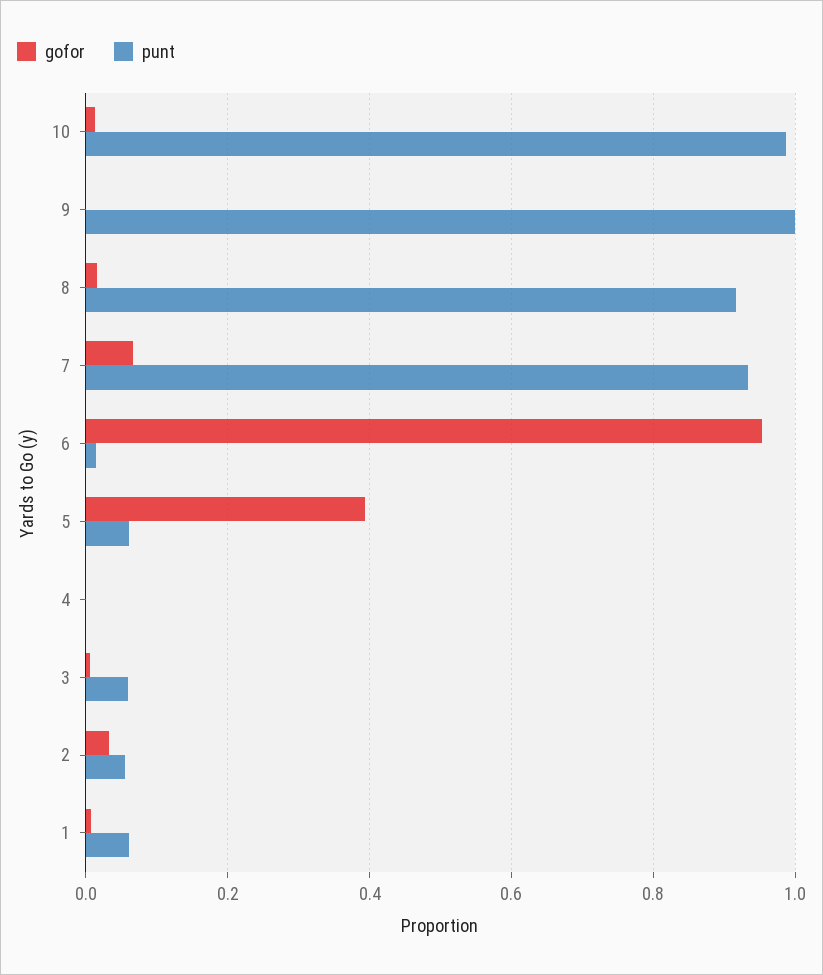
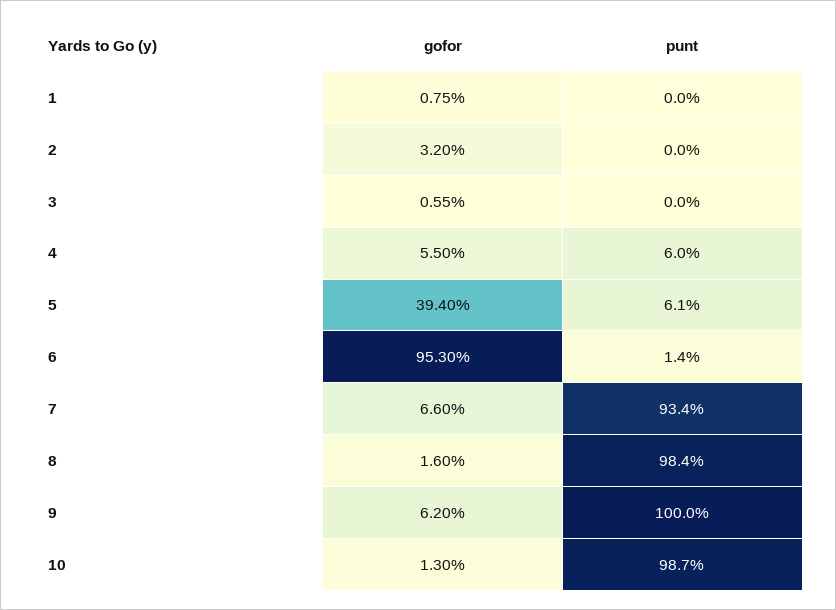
gofor, 9: 0 -> 0.062
punt, 8: 0.92 -> 0.984
gofor, 4: 0 -> 0.055
punt, 4: 0 -> 0.06
punt, 3: 0.06 -> 0
punt, 2: 0.06 -> 0
punt, 1: 0.06 -> 0

